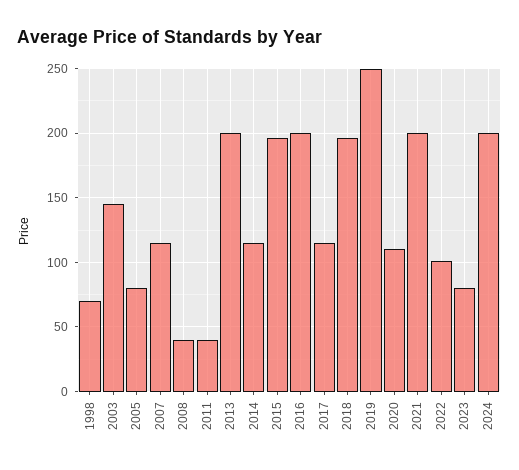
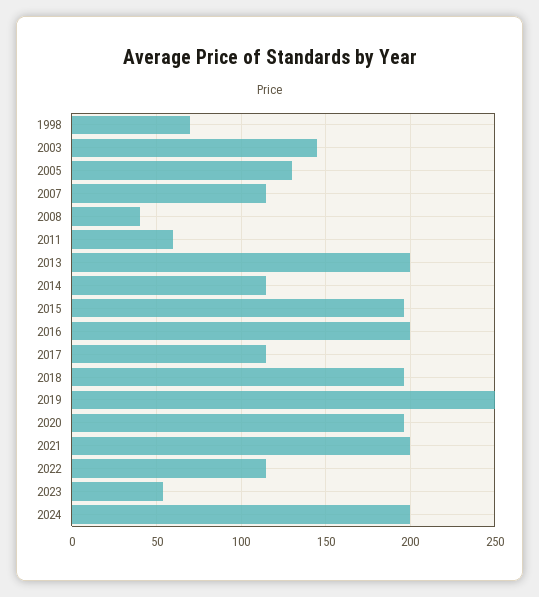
2005: 80 -> 130
2011: 40 -> 60
2020: 110 -> 195
2022: 100 -> 115
2023: 80 -> 55

